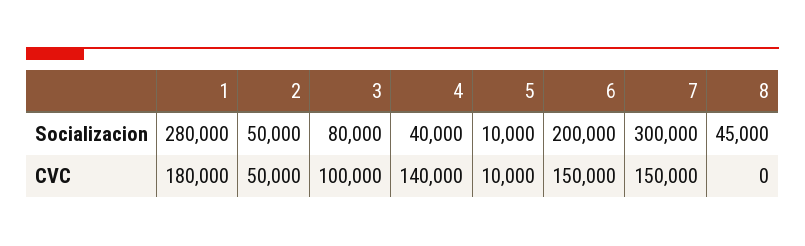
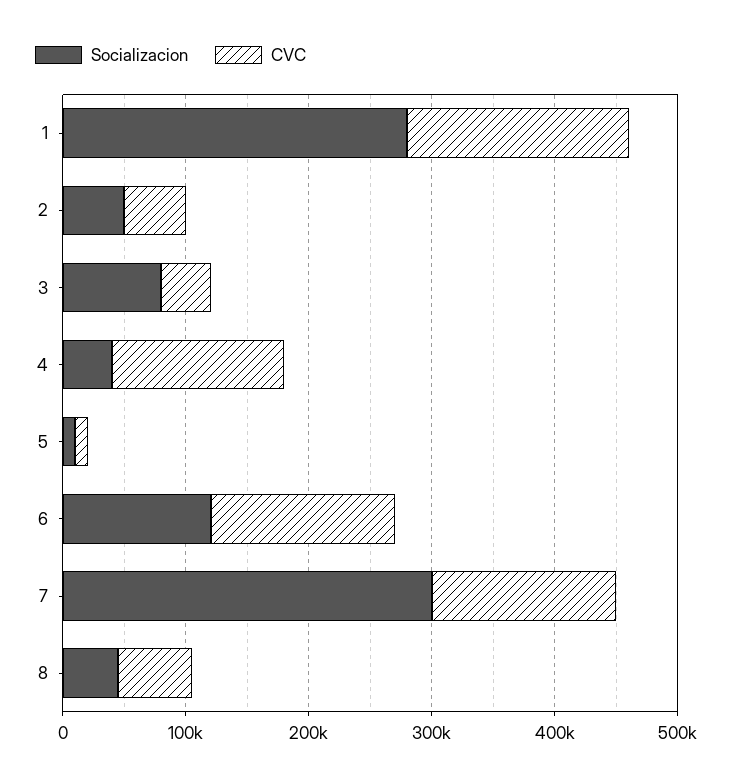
Socializacion, 6: 200000 -> 120000
CVC, 3: 100000 -> 40000
CVC, 8: 0 -> 60000

